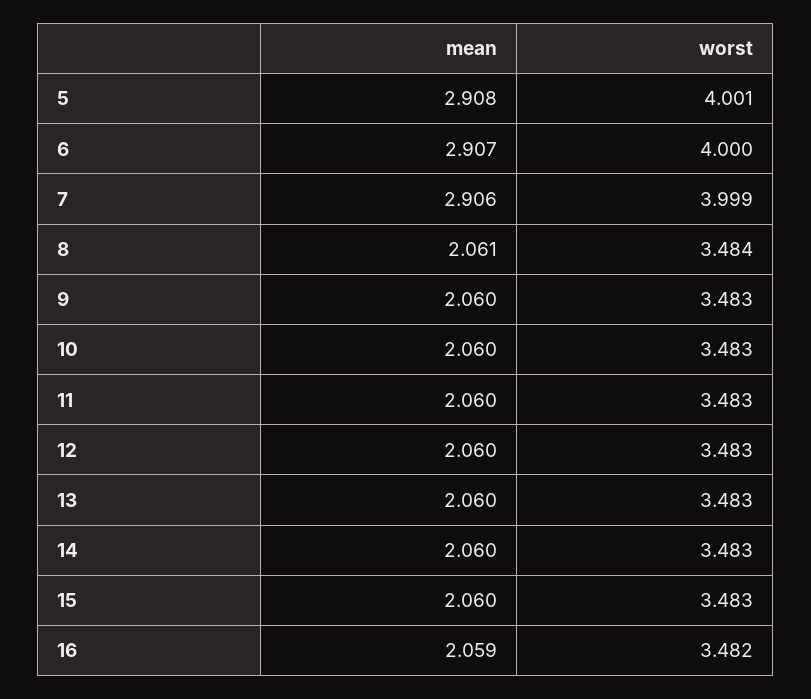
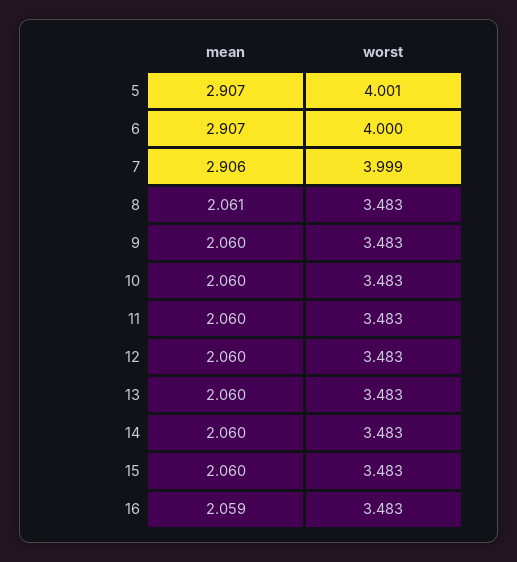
mean, 5: 2.908 -> 2.907
worst, 8: 3.484 -> 3.483
worst, 16: 3.482 -> 3.483

